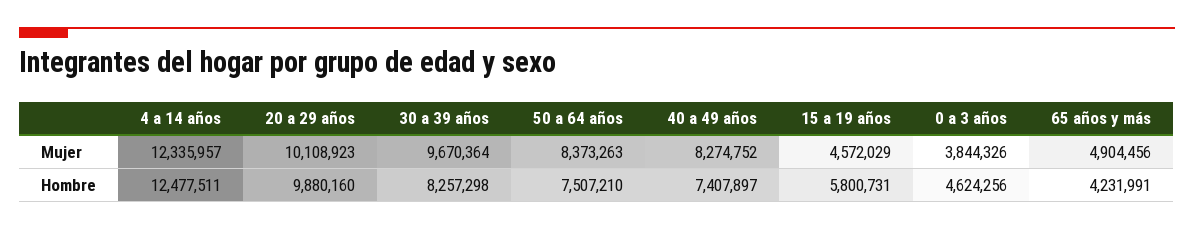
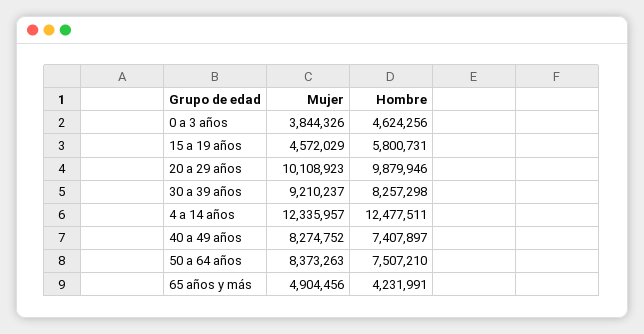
30 a 39 años, Mujer: 9670364 -> 9210237
20 a 29 años, Hombre: 9880160 -> 9879946

